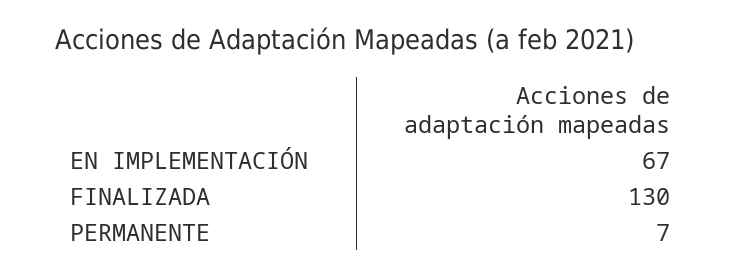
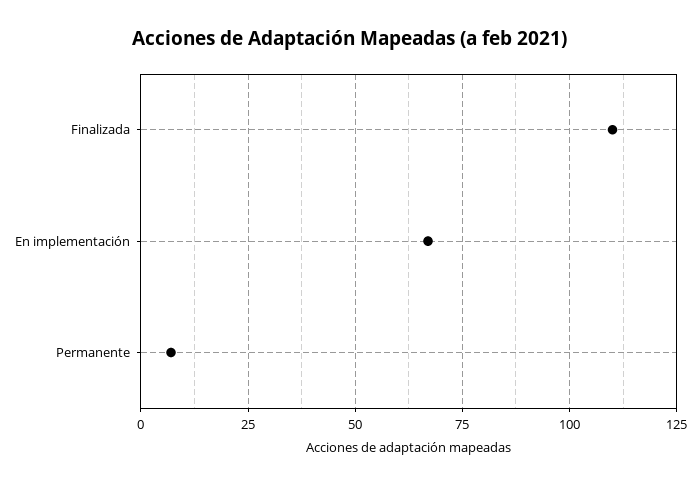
FINALIZADA: 130 -> 110

